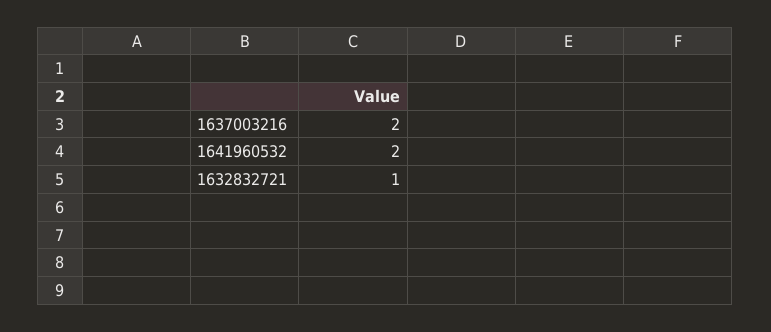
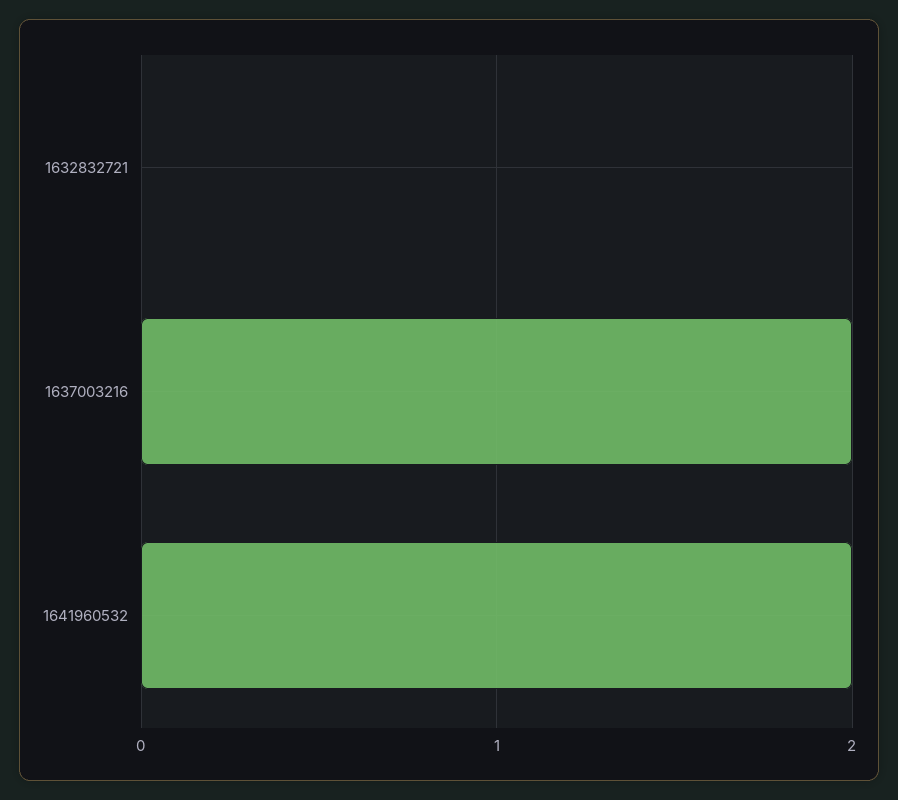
1632832721: 1 -> 0

